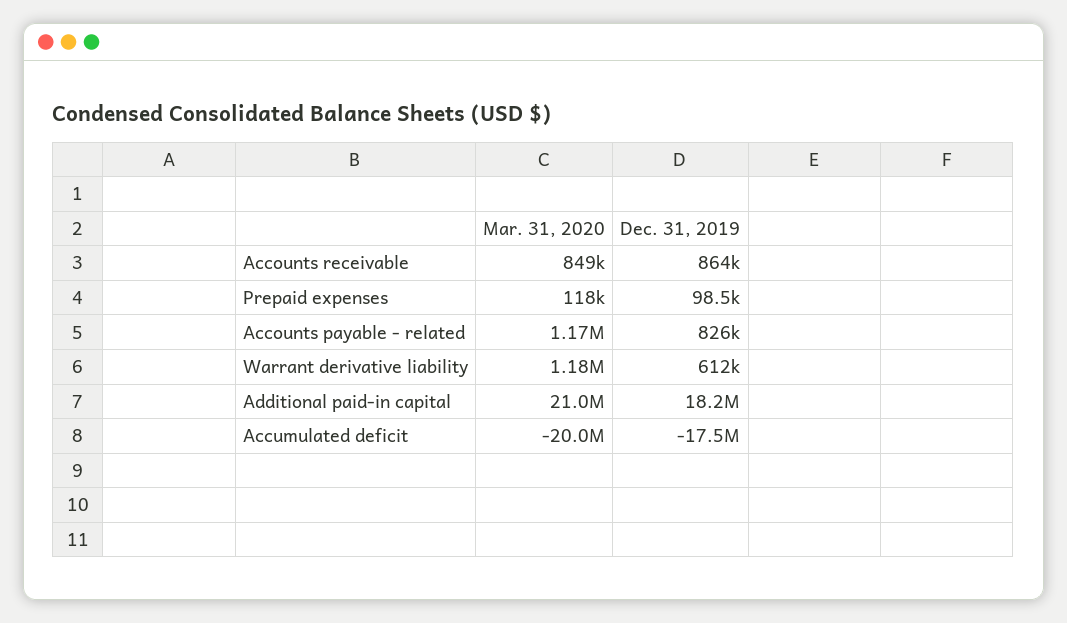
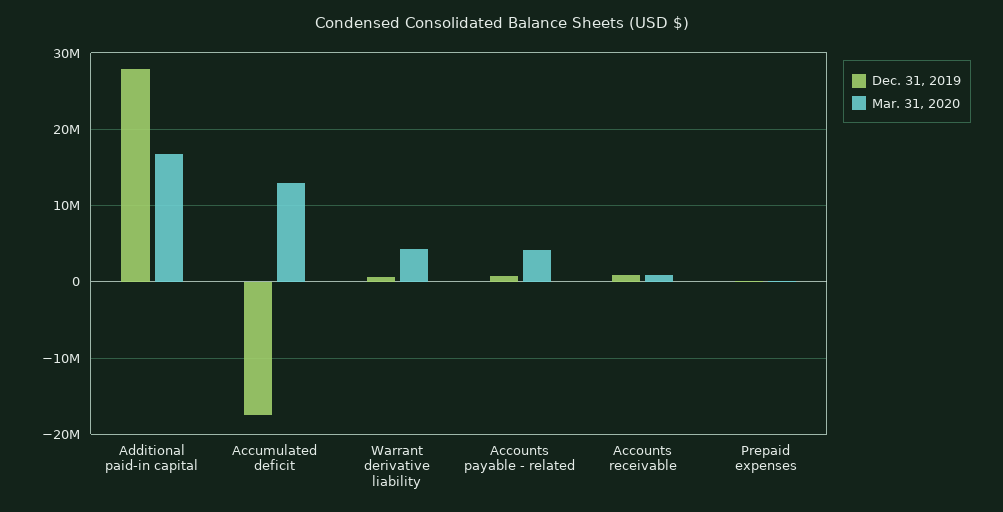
Mar. 31, 2020, Accounts payable - related: 1170000 -> 4000000
Mar. 31, 2020, Warrant derivative liability: 1180000 -> 4000000
Mar. 31, 2020, Additional paid-in capital: 21000000 -> 17000000
Dec. 31, 2019, Additional paid-in capital: 18200000 -> 28000000
Mar. 31, 2020, Accumulated deficit: -20000000 -> 13000000

